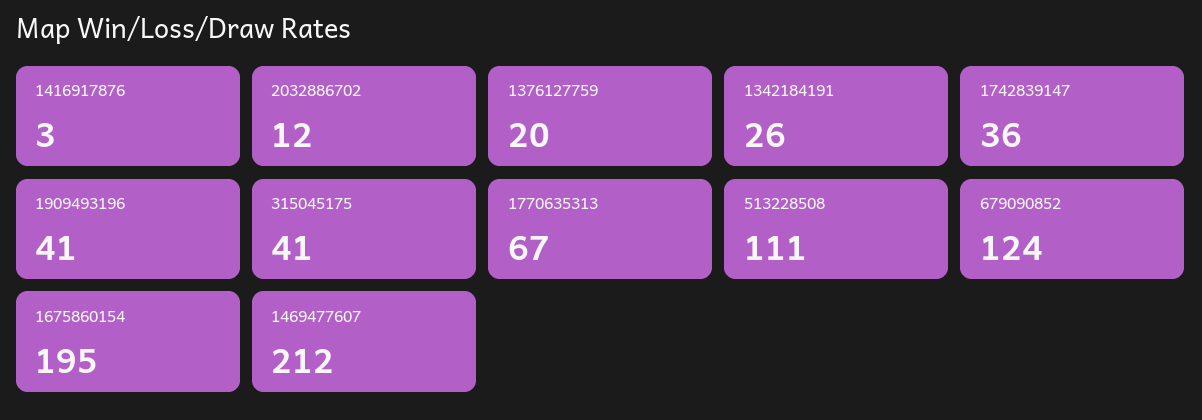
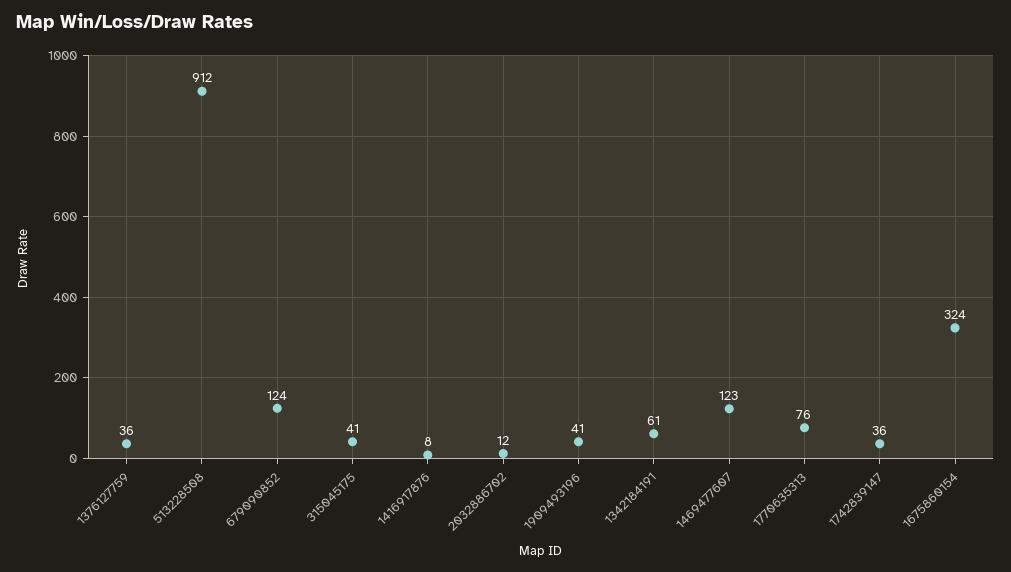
1416917876: 3 -> 8
1376127759: 20 -> 36
1342184191: 26 -> 61
1770635313: 67 -> 76
513228508: 111 -> 912
1675860154: 195 -> 324
1469477607: 212 -> 123

